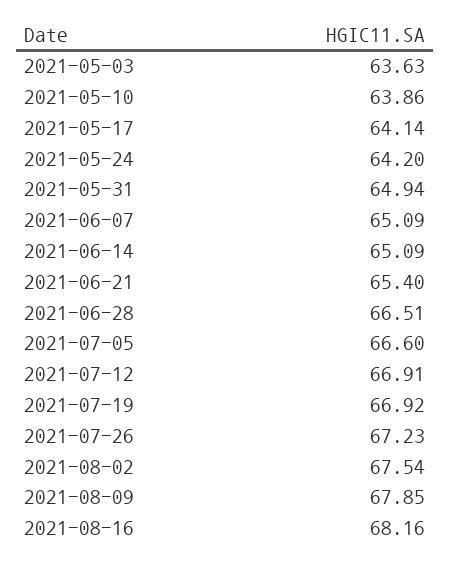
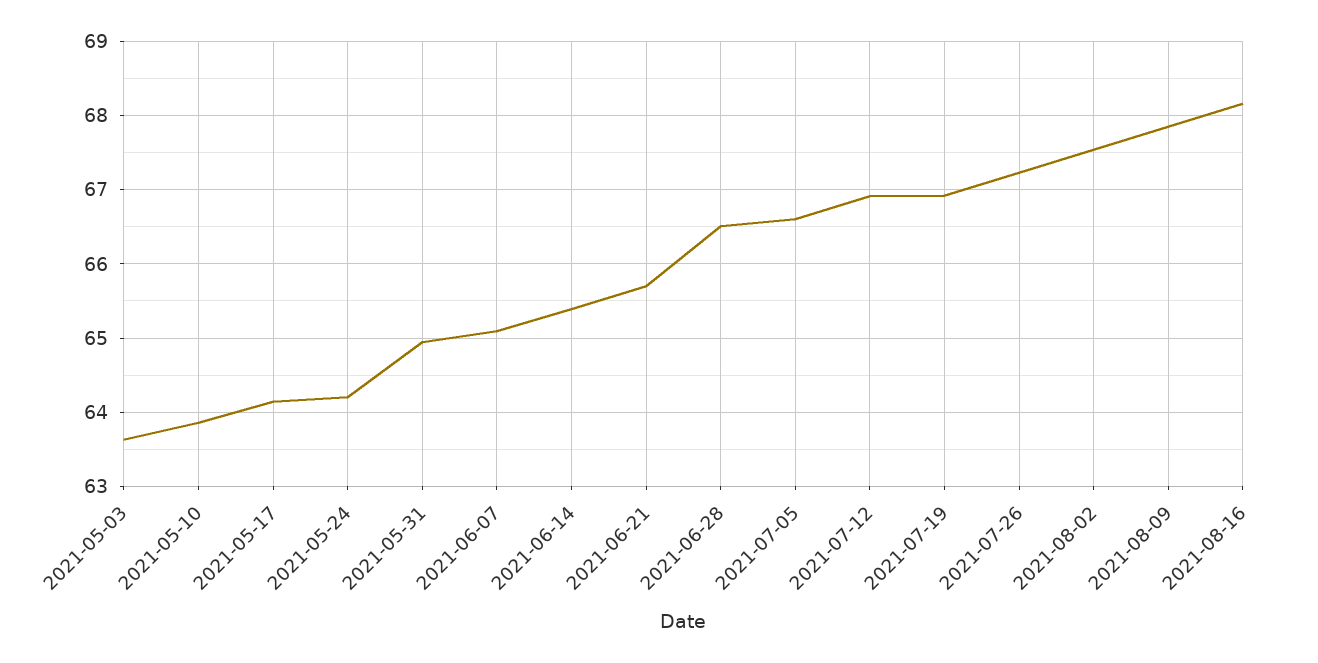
2021-06-14: 65.09 -> 65.4
2021-06-21: 65.4 -> 65.7

